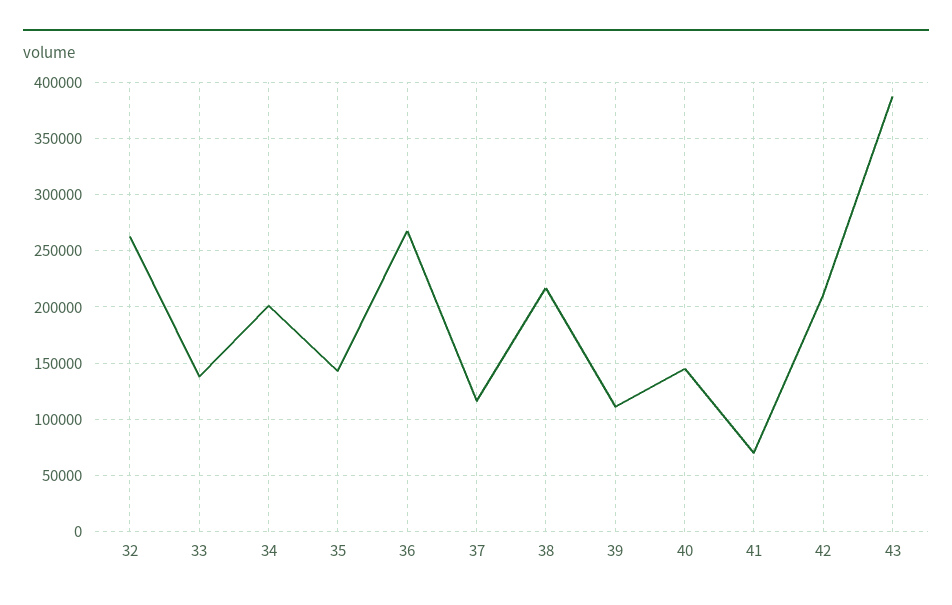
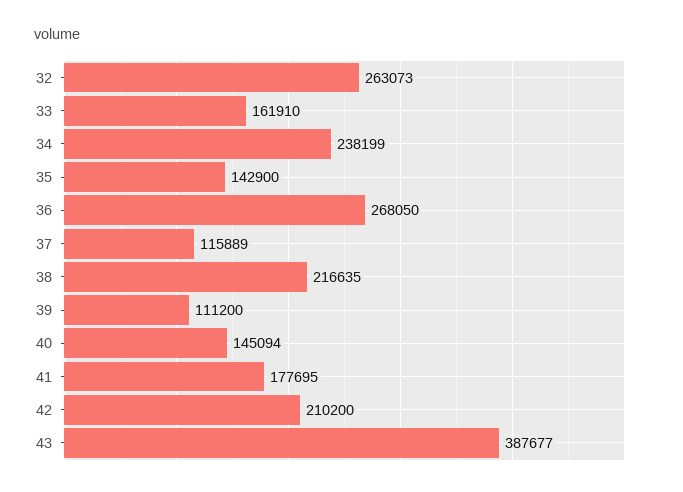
33: 140000 -> 161910
34: 200000 -> 238199
41: 70000 -> 177695

